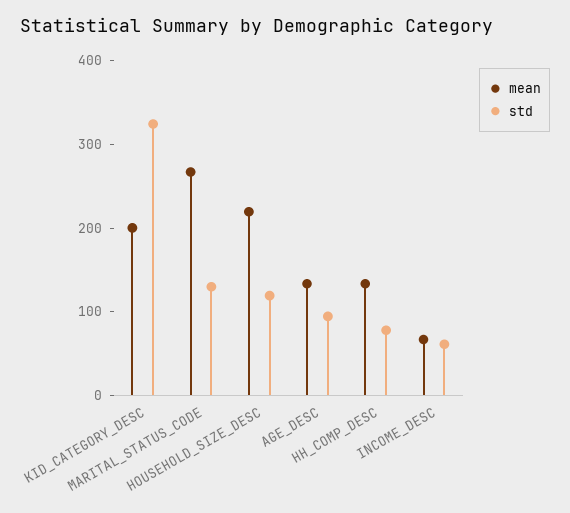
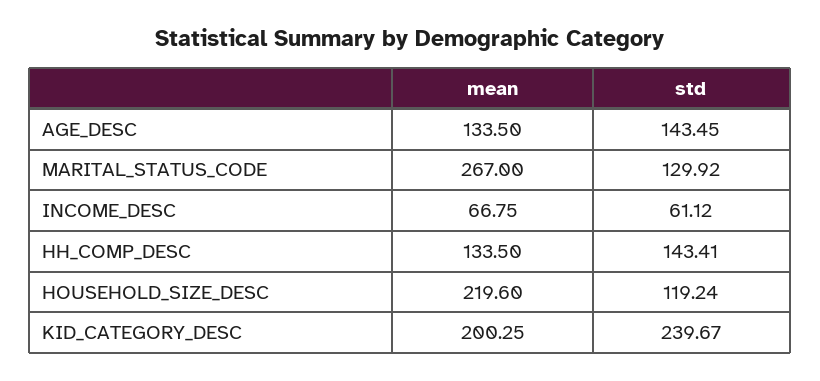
std, KID_CATEGORY_DESC: 320 -> 239.67
std, AGE_DESC: 100 -> 143.45
std, HH_COMP_DESC: 80 -> 143.41

